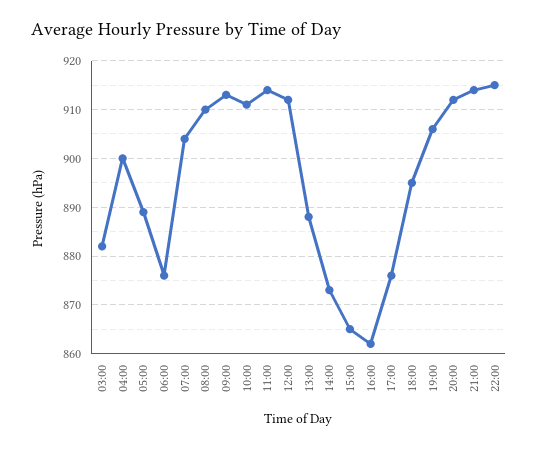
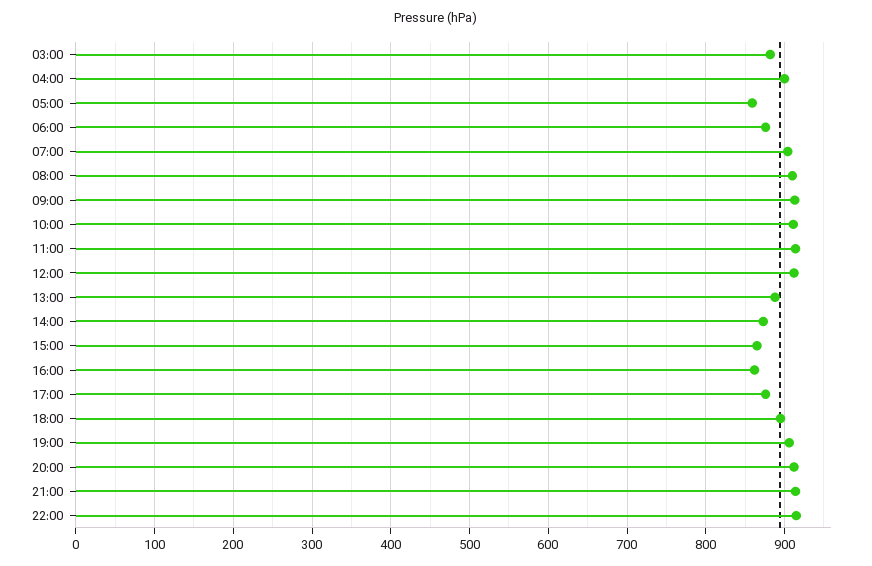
05:00: 890 -> 860

